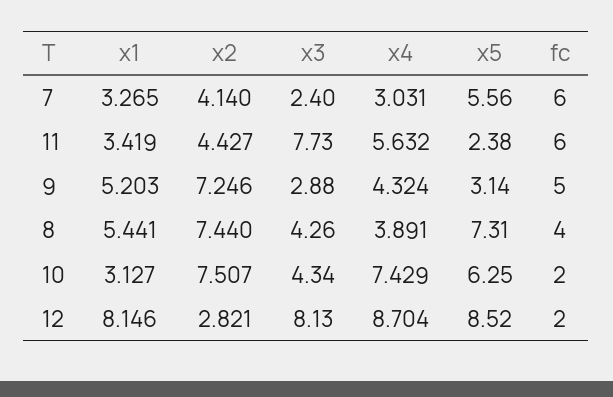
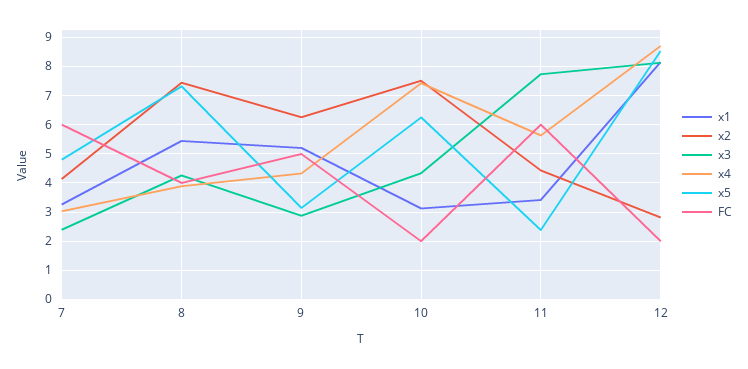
x5, 7: 5.56 -> 4.75
x2, 9: 7.246 -> 6.25

